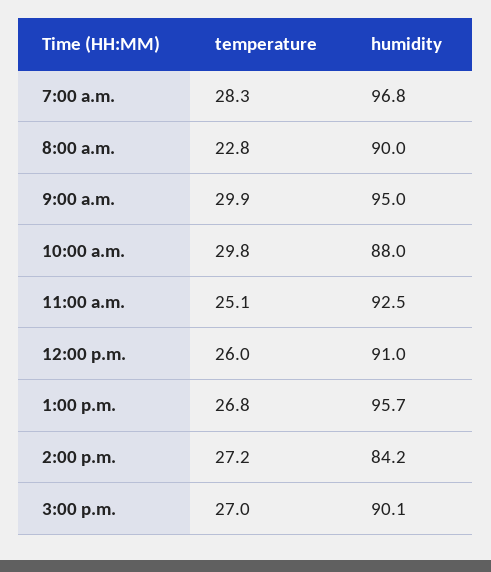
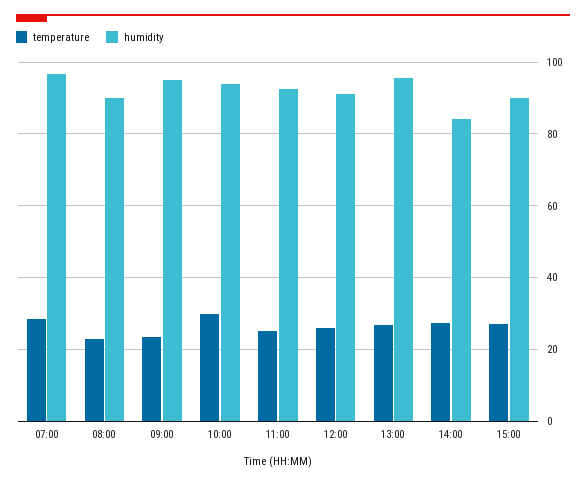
temperature, 9:00 a.m.: 29.9 -> 24
humidity, 10:00 a.m.: 88 -> 94

